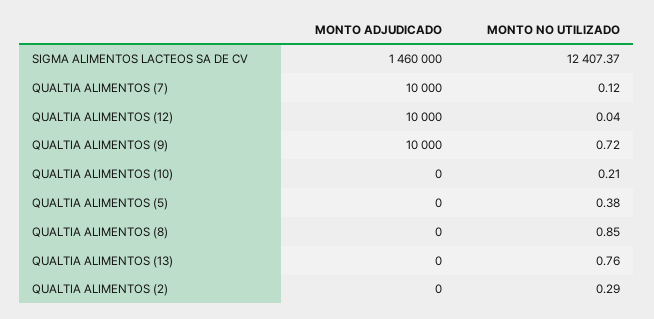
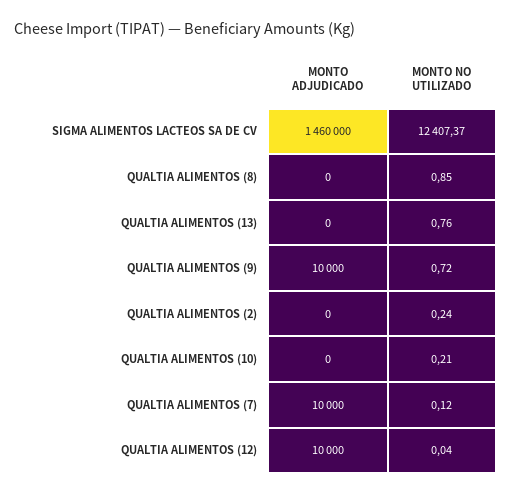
MONTO ADJUDICADO, QUALTIA ALIMENTOS (5): 0 -> none
MONTO NO UTILIZADO, QUALTIA ALIMENTOS (5): 0.38 -> none
MONTO NO UTILIZADO, QUALTIA ALIMENTOS (2): 0.29 -> 0.24

